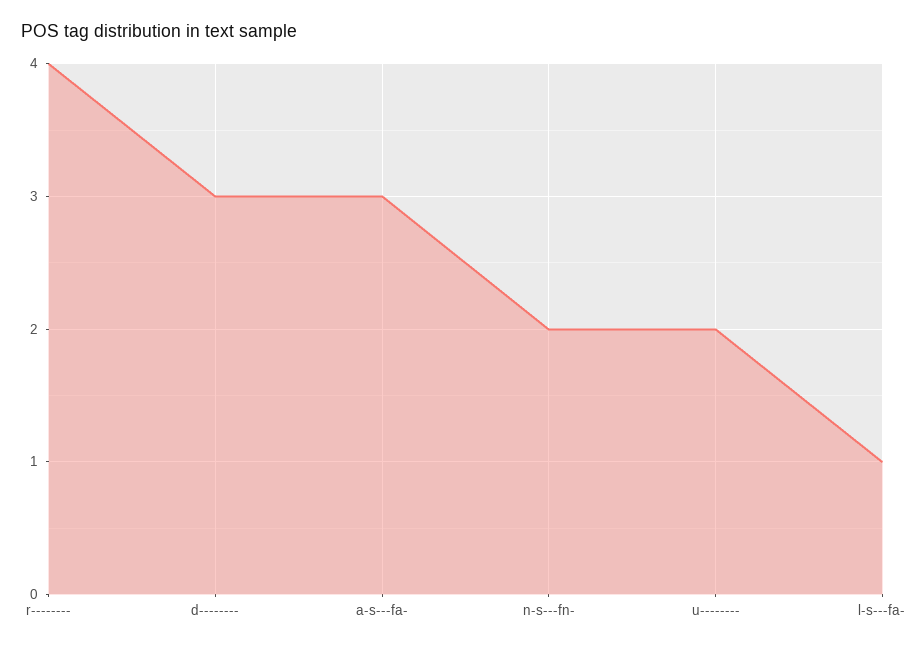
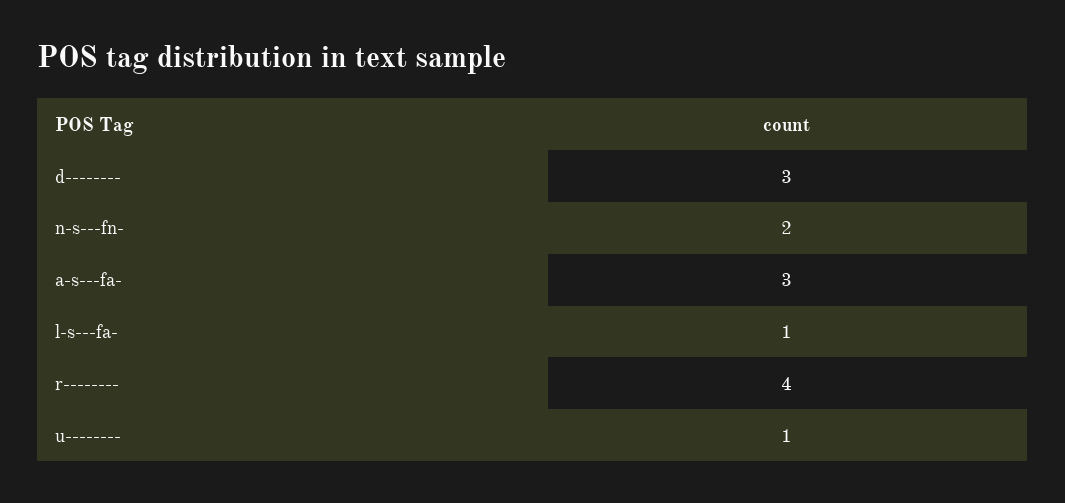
u--------: 2 -> 1

